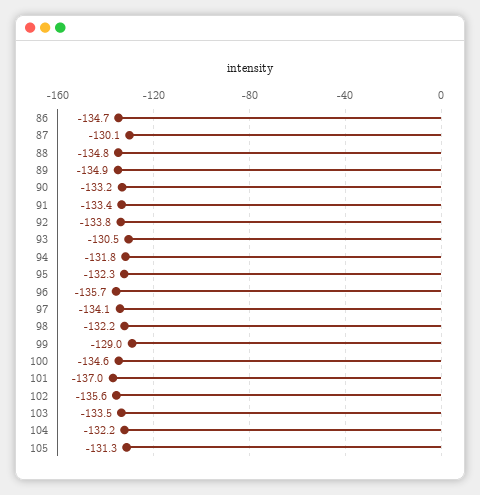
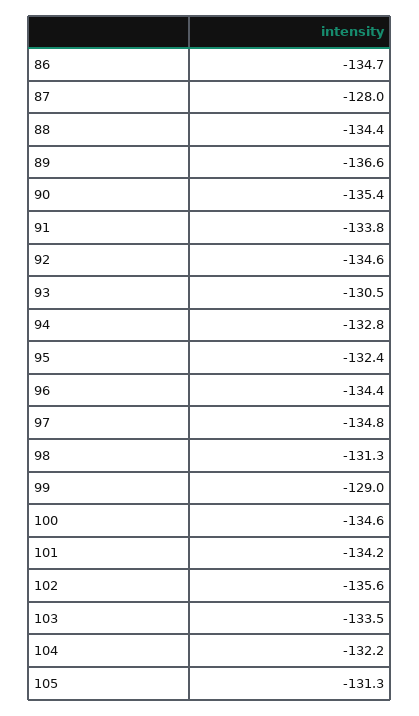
87: -130.1 -> -128
88: -134.8 -> -134.4
89: -134.9 -> -136.6
90: -133.2 -> -135.4
91: -133.4 -> -133.8
92: -133.8 -> -134.6
94: -131.8 -> -132.8
95: -132.3 -> -132.4
96: -135.7 -> -134.4
97: -134.1 -> -134.8
98: -132.2 -> -131.3
101: -137 -> -134.2

